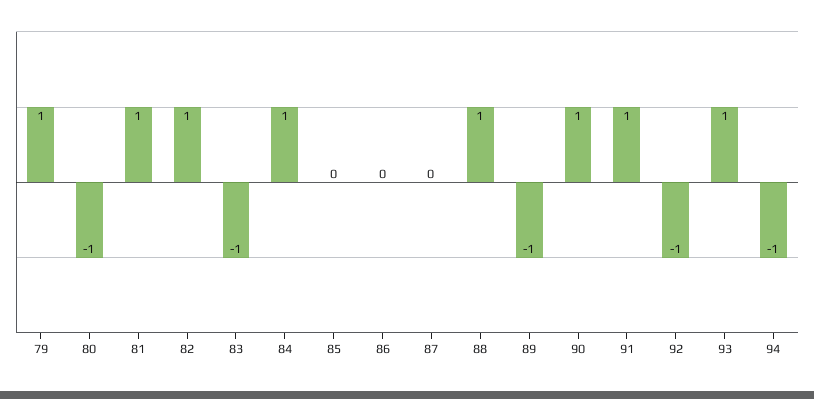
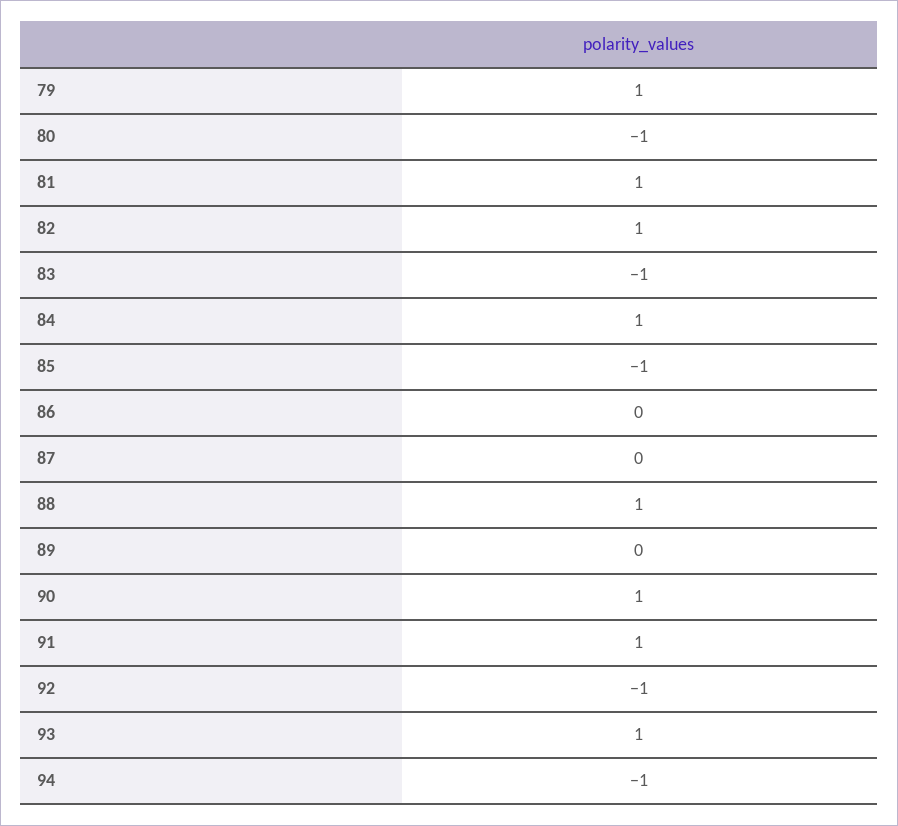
85: 0 -> -1
89: -1 -> 0

